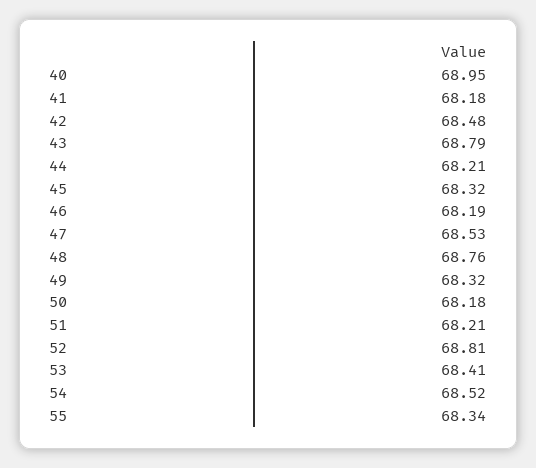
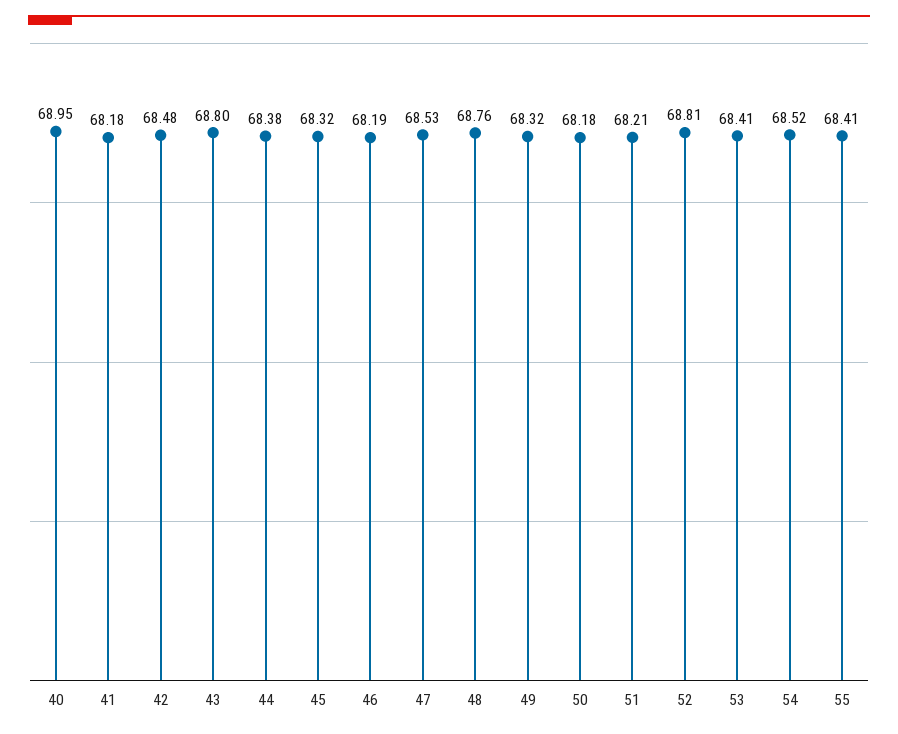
43: 68.79 -> 68.8
44: 68.21 -> 68.38
55: 68.34 -> 68.41

